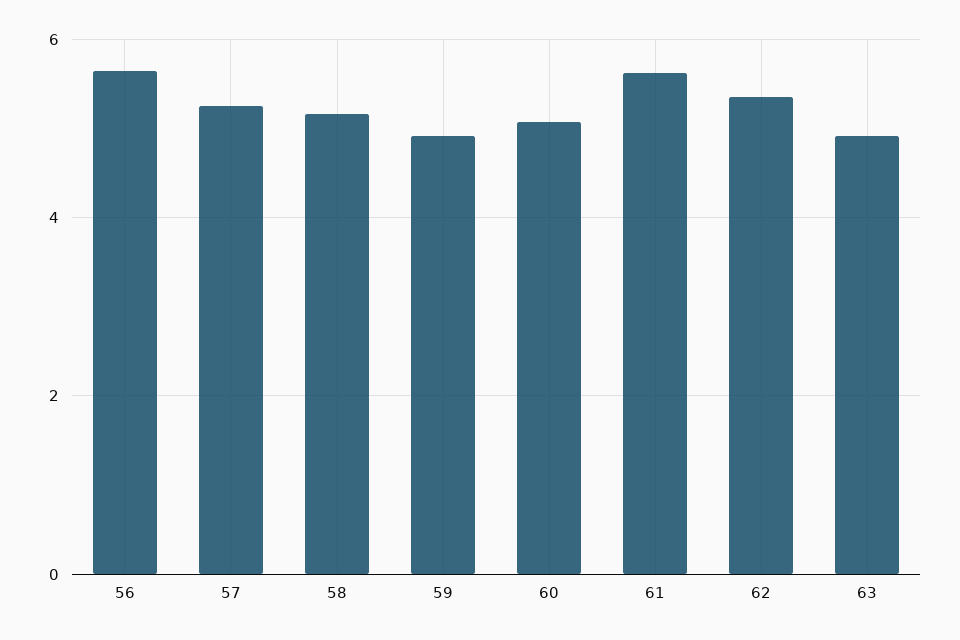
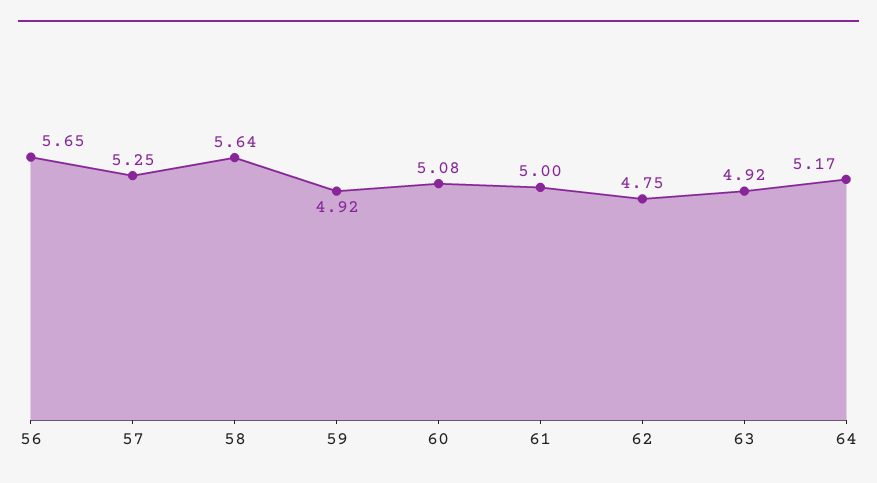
58: 5.2 -> 5.64
61: 5.6 -> 5
62: 5.4 -> 4.75
64: none -> 5.17

